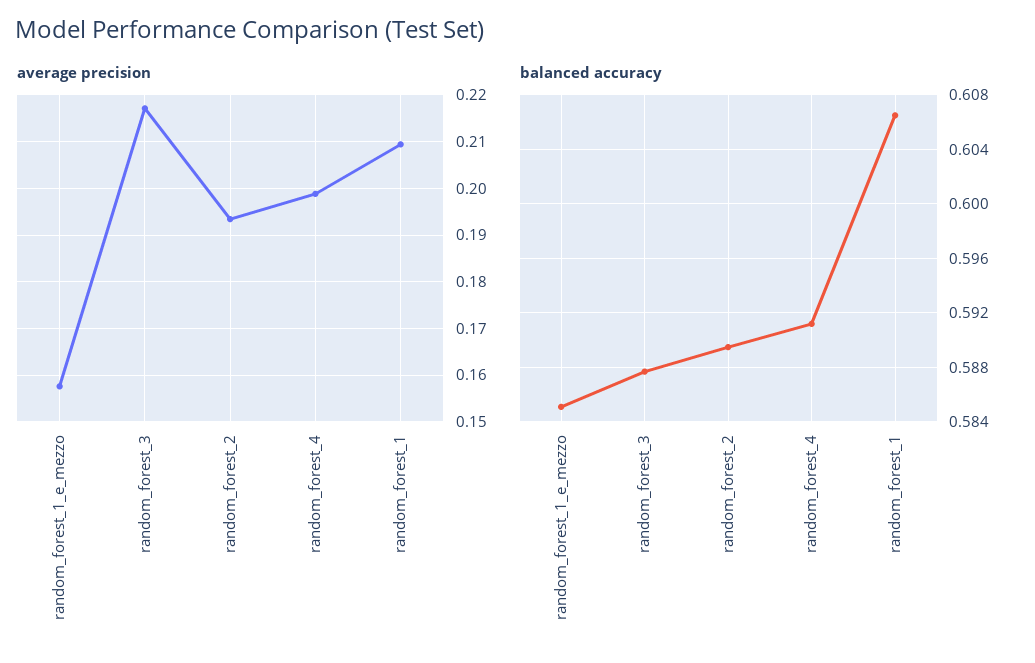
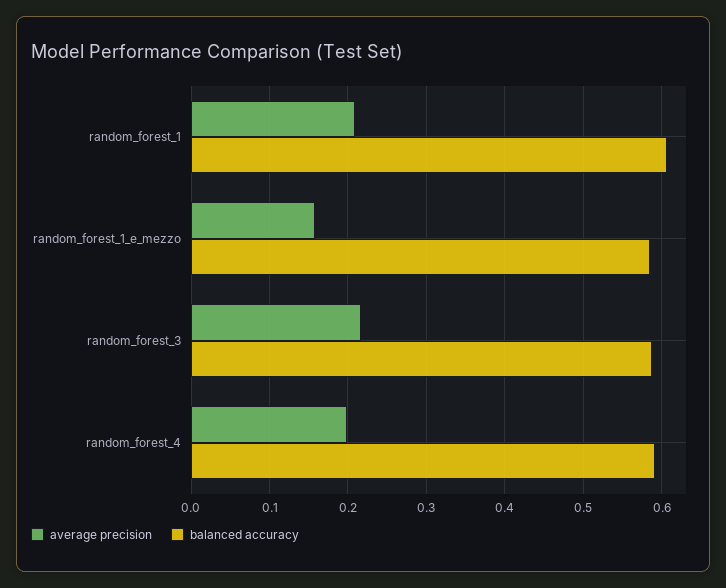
average precision, random_forest_2: 0.194 -> none
balanced accuracy, random_forest_2: 0.5895 -> none

